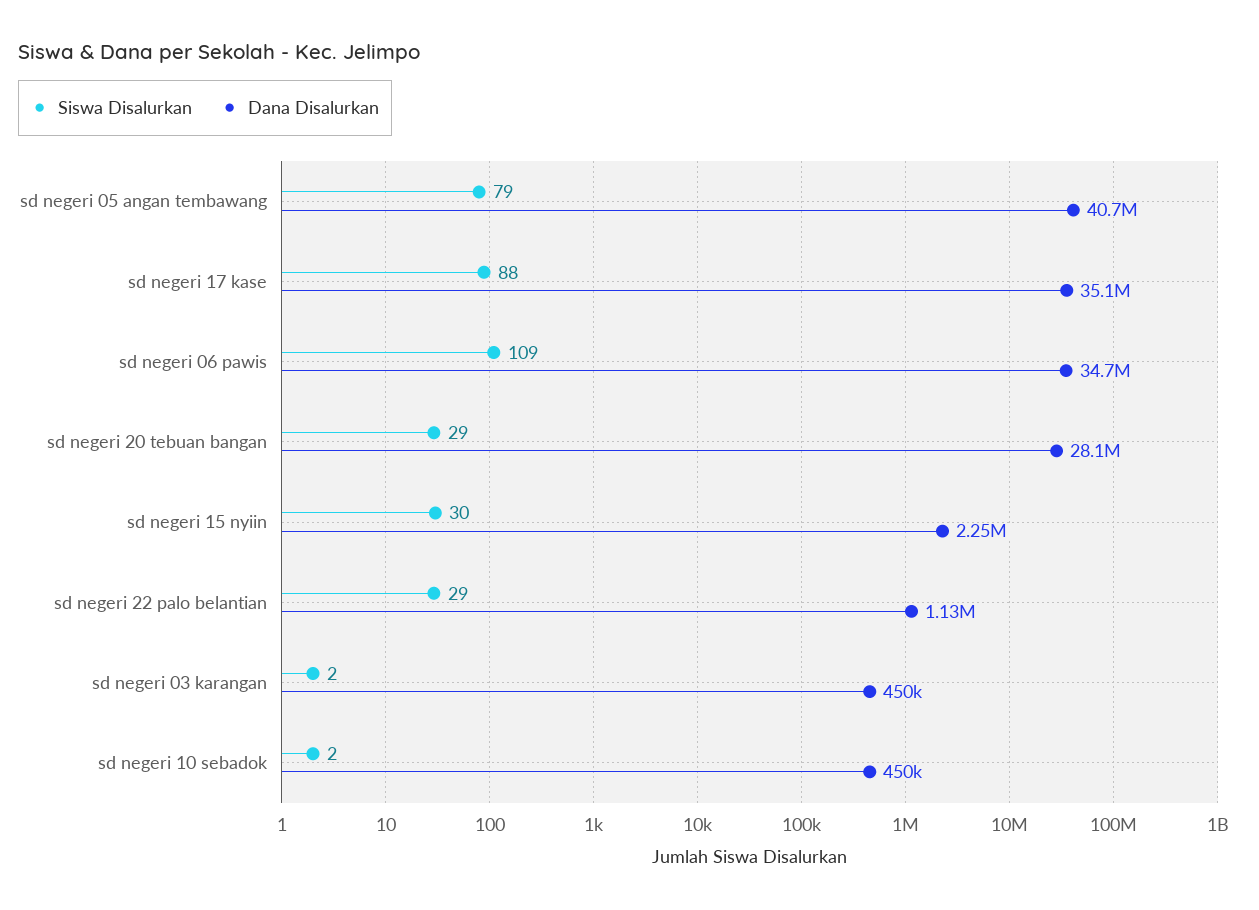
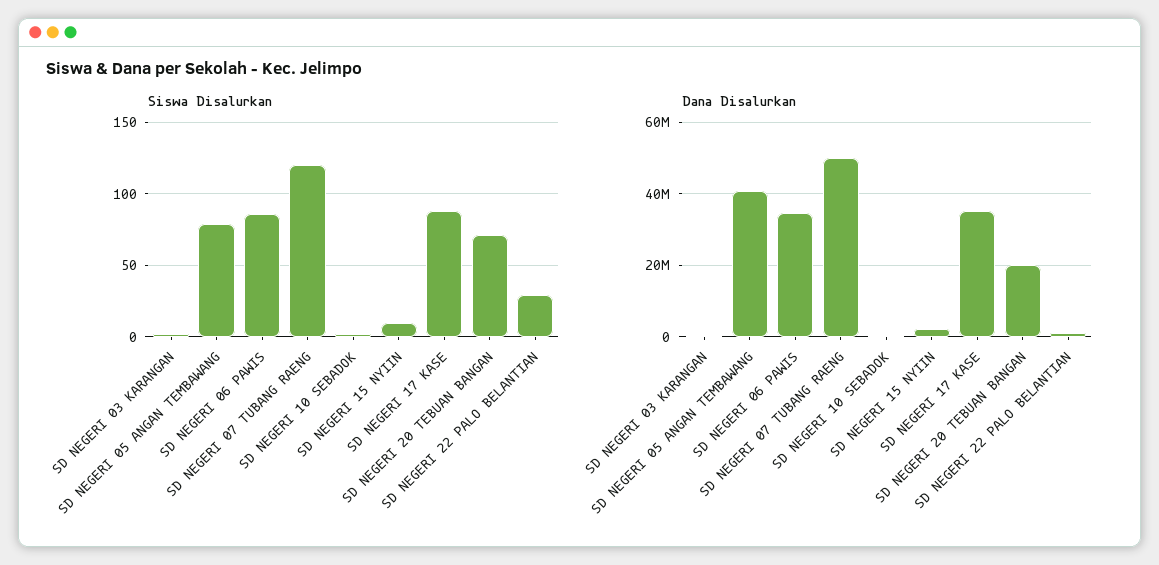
Siswa Disalurkan, sd negeri 06 pawis: 109 -> 85
Siswa Disalurkan, sd negeri 20 tebuan bangan: 29 -> 70
Dana Disalurkan, sd negeri 20 tebuan bangan: 28100000 -> 20000000
Siswa Disalurkan, sd negeri 15 nyiin: 30 -> 10
Siswa Disalurkan, SD NEGERI 07 TUBANG RAENG: none -> 120
Dana Disalurkan, SD NEGERI 07 TUBANG RAENG: none -> 50000000

